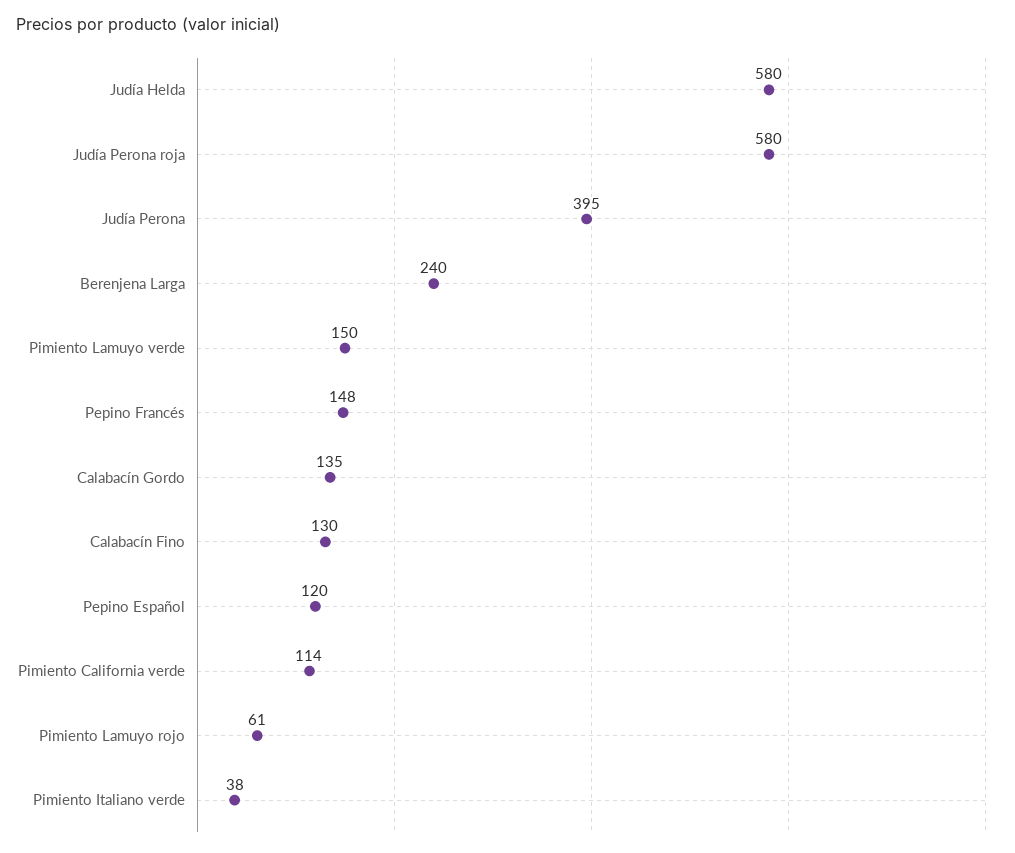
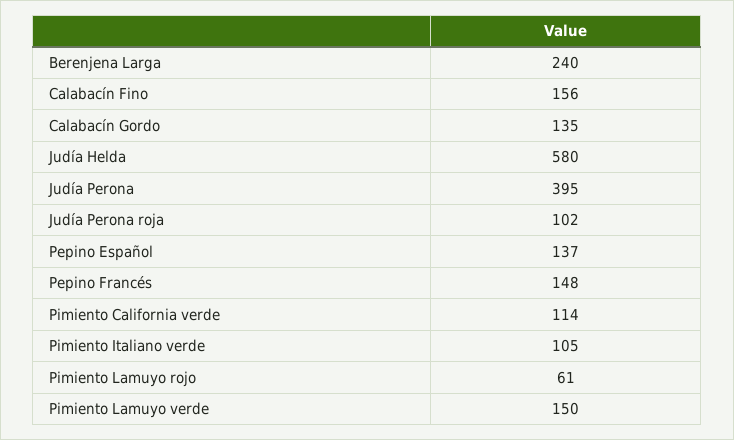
Judía Perona roja: 580 -> 102
Calabacín Fino: 130 -> 156
Pepino Español: 120 -> 137
Pimiento Italiano verde: 38 -> 105

